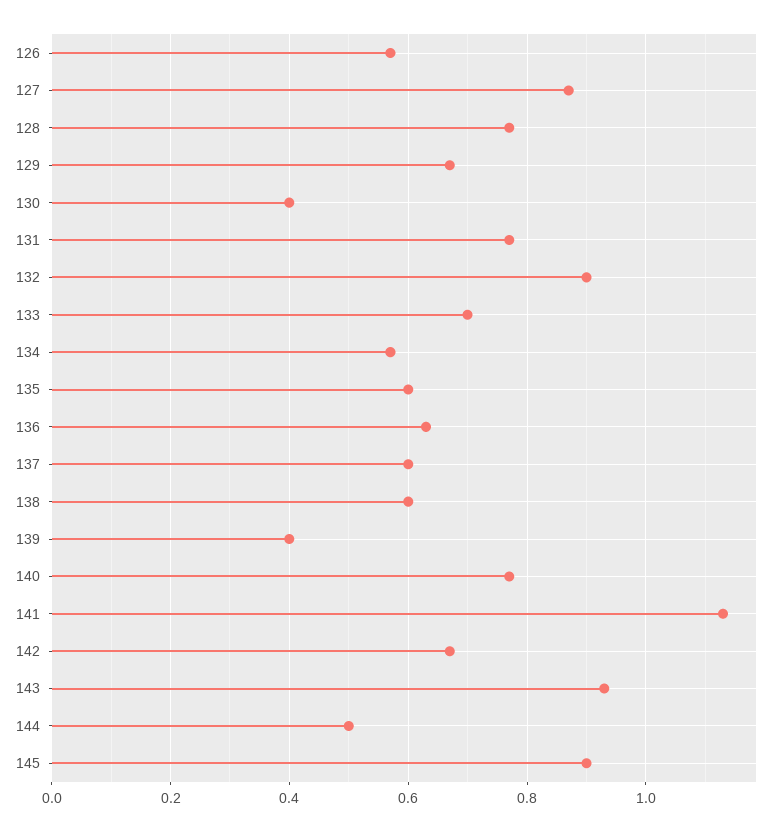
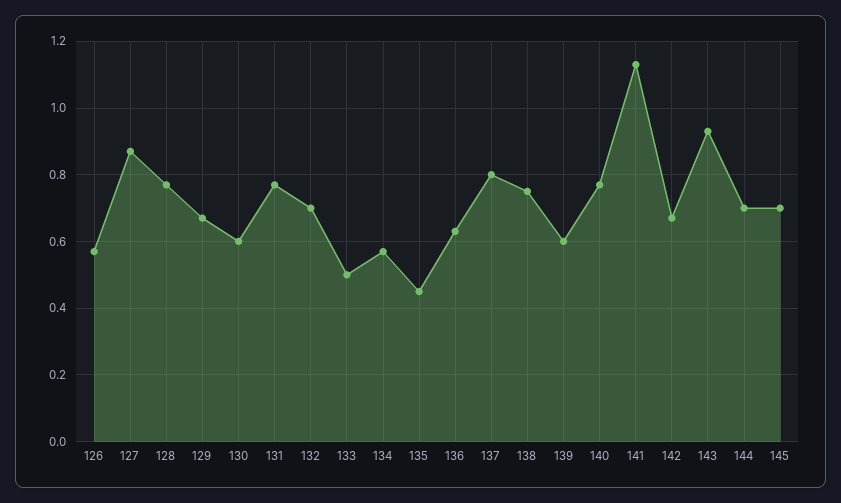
130: 0.4 -> 0.6
132: 0.9 -> 0.7
133: 0.7 -> 0.5
135: 0.6 -> 0.45
137: 0.6 -> 0.8
138: 0.6 -> 0.75
139: 0.4 -> 0.6
144: 0.5 -> 0.7
145: 0.9 -> 0.7

